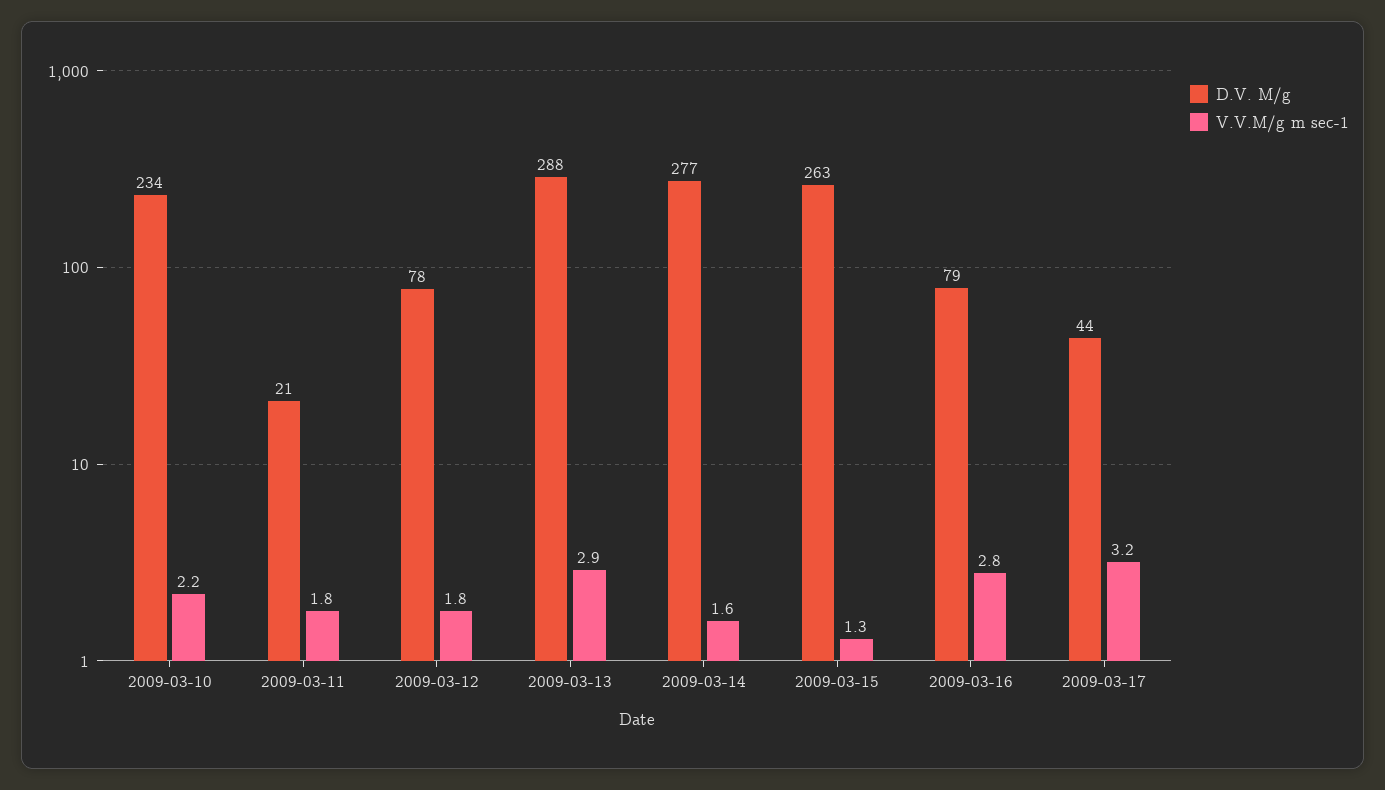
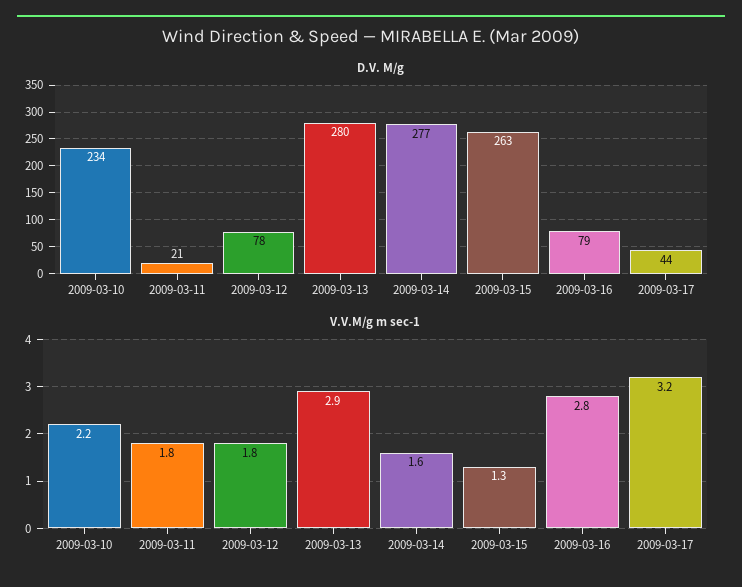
D.V. M/g, 2009-03-13: 288 -> 280

